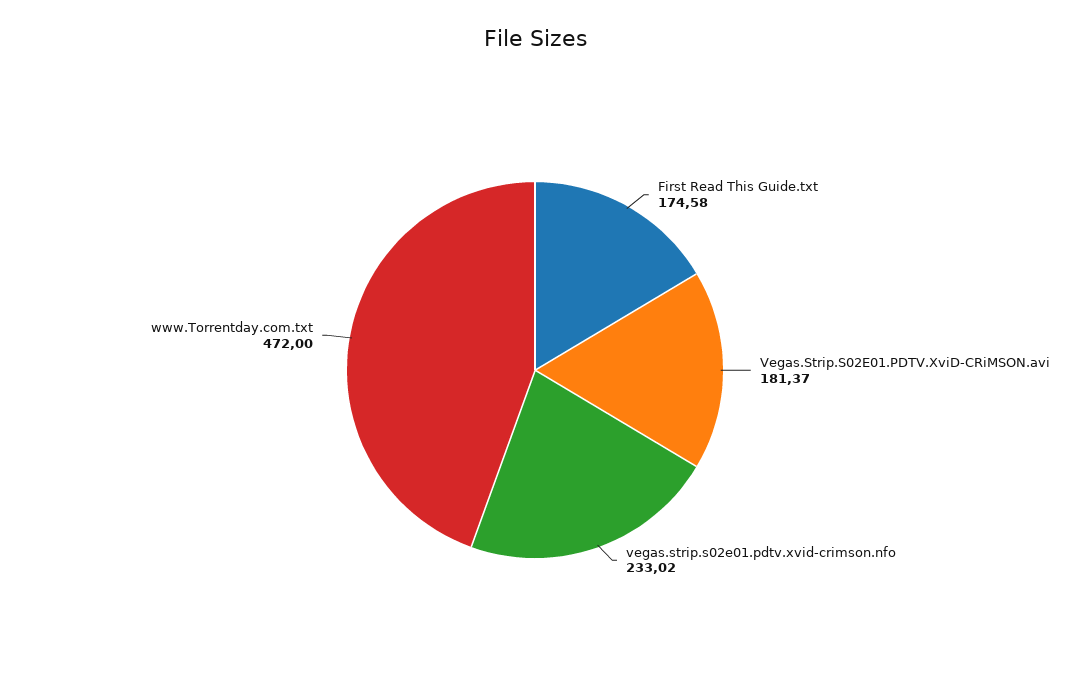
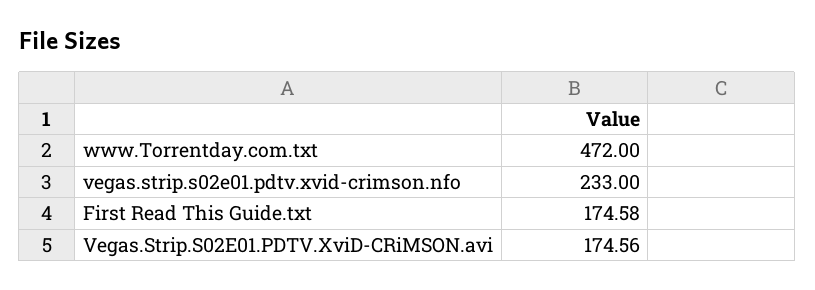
Vegas.Strip.S02E01.PDTV.XviD-CRiMSON.avi: 181.37 -> 174.56
vegas.strip.s02e01.pdtv.xvid-crimson.nfo: 233.02 -> 233

